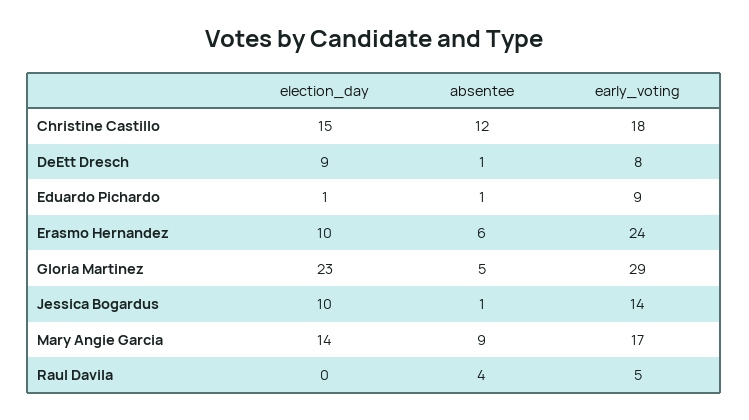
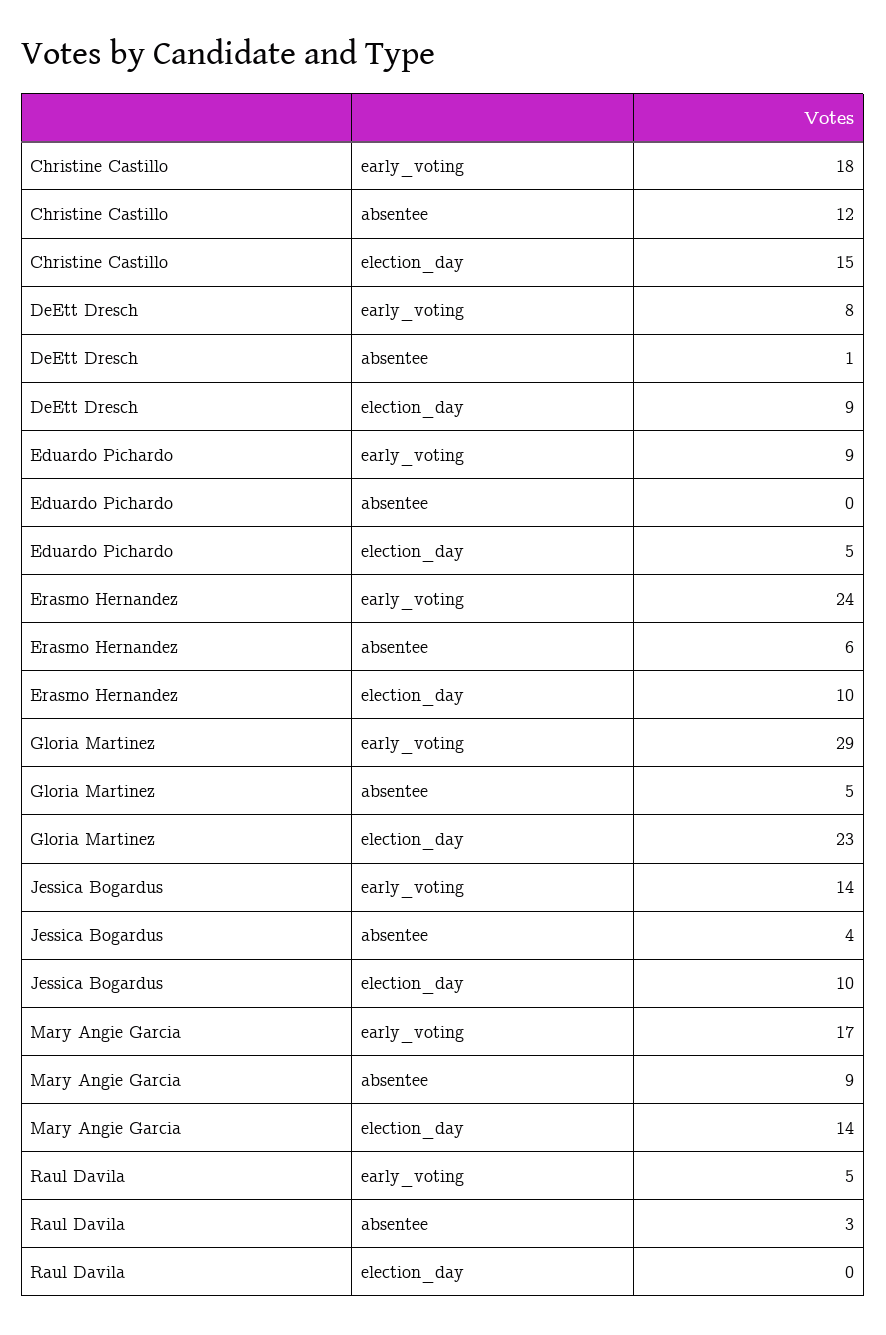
election_day, Eduardo Pichardo: 1 -> 5
absentee, Eduardo Pichardo: 1 -> 0
absentee, Jessica Bogardus: 1 -> 4
absentee, Raul Davila: 4 -> 3

